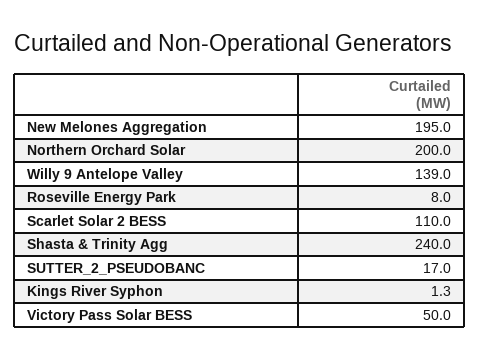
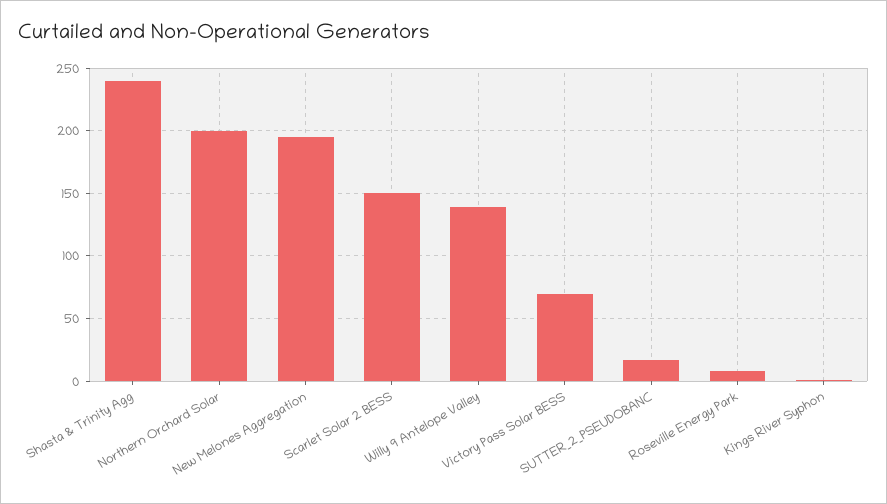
Scarlet Solar 2 BESS: 110 -> 150
Victory Pass Solar BESS: 50 -> 70

